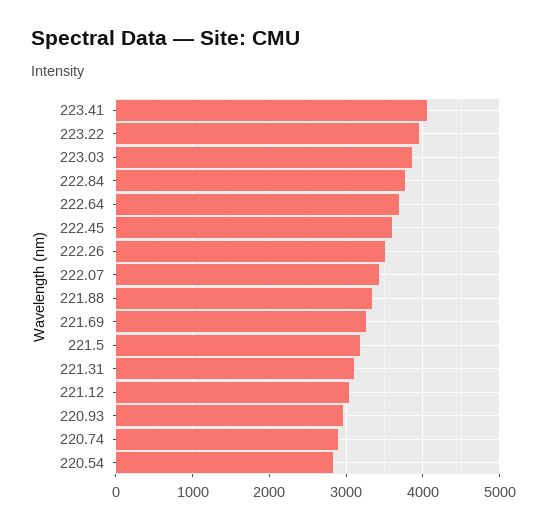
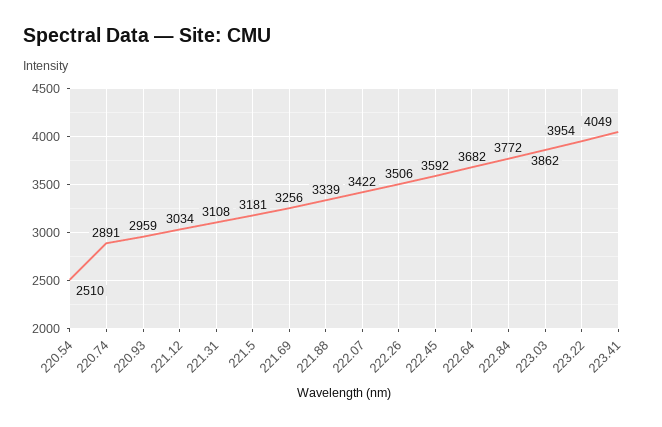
220.54: 2800 -> 2510

